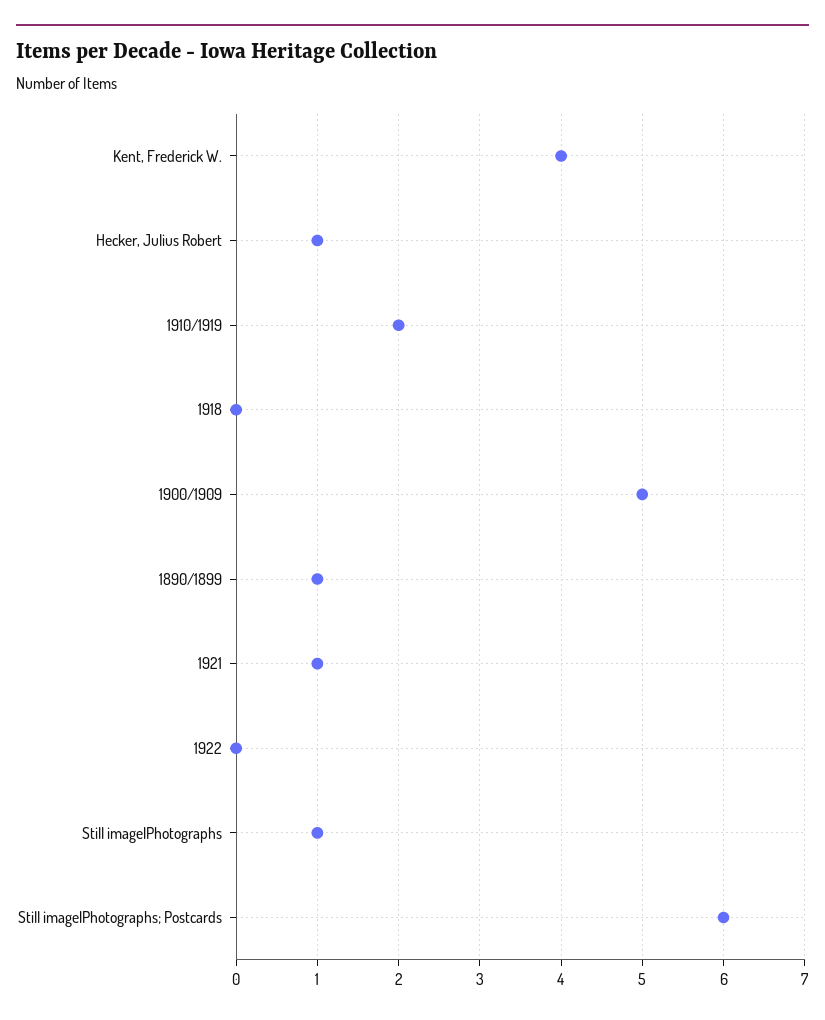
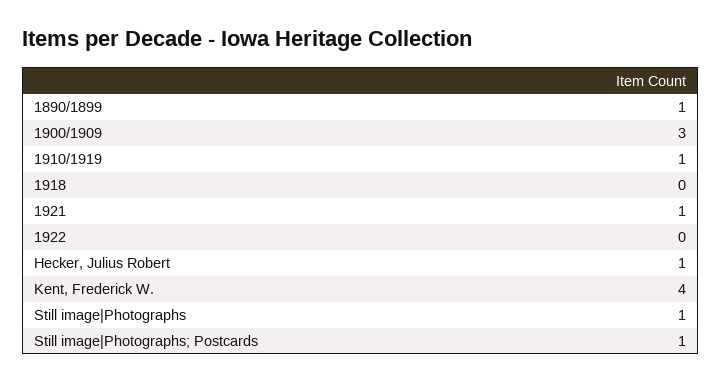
1910/1919: 2 -> 1
1900/1909: 5 -> 3
Still image|Photographs; Postcards: 6 -> 1

